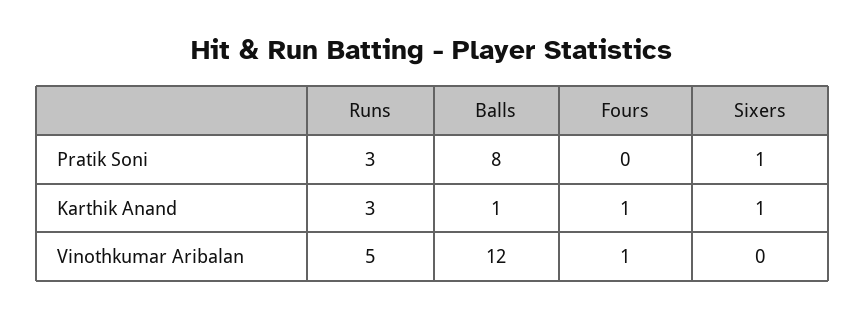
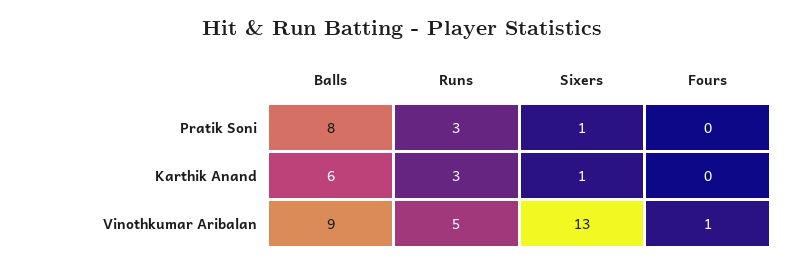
Balls, Karthik Anand: 1 -> 6
Fours, Karthik Anand: 1 -> 0
Balls, Vinothkumar Aribalan: 12 -> 9
Sixers, Vinothkumar Aribalan: 0 -> 13

